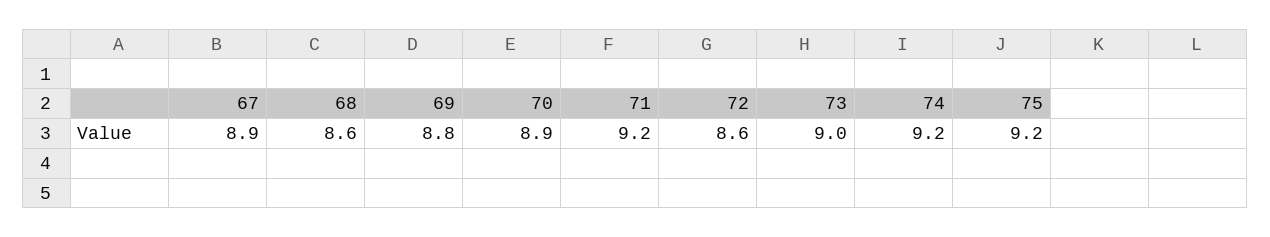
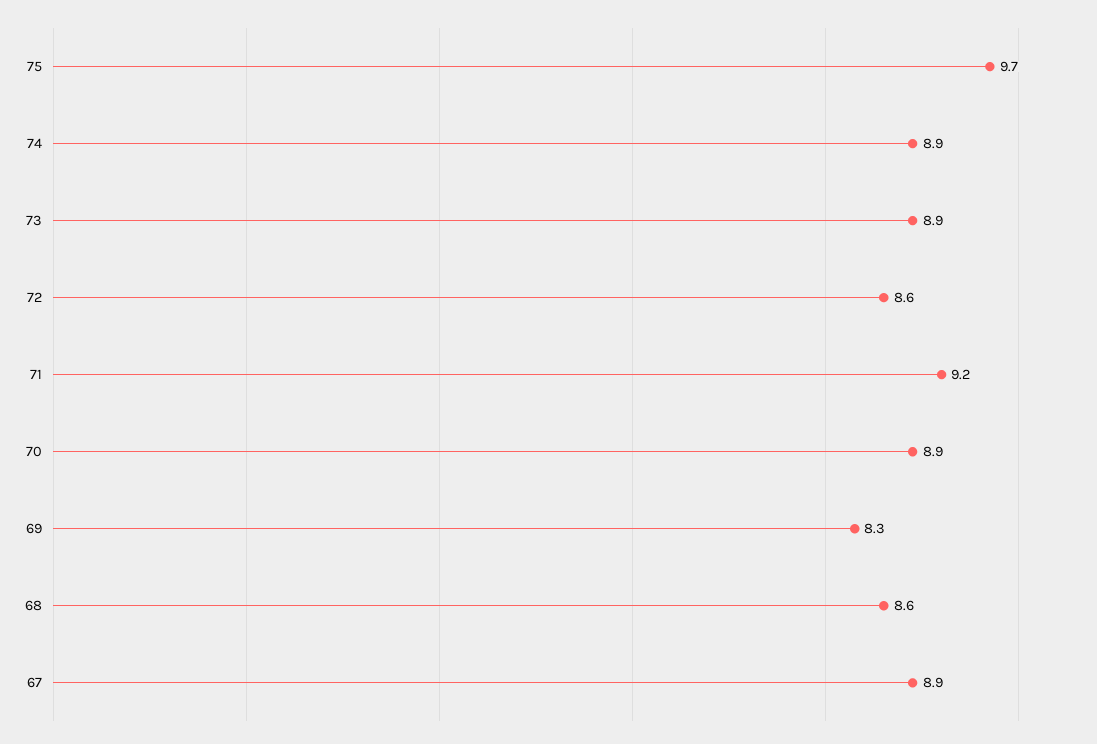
69: 8.8 -> 8.3
73: 9 -> 8.9
74: 9.2 -> 8.9
75: 9.2 -> 9.7

